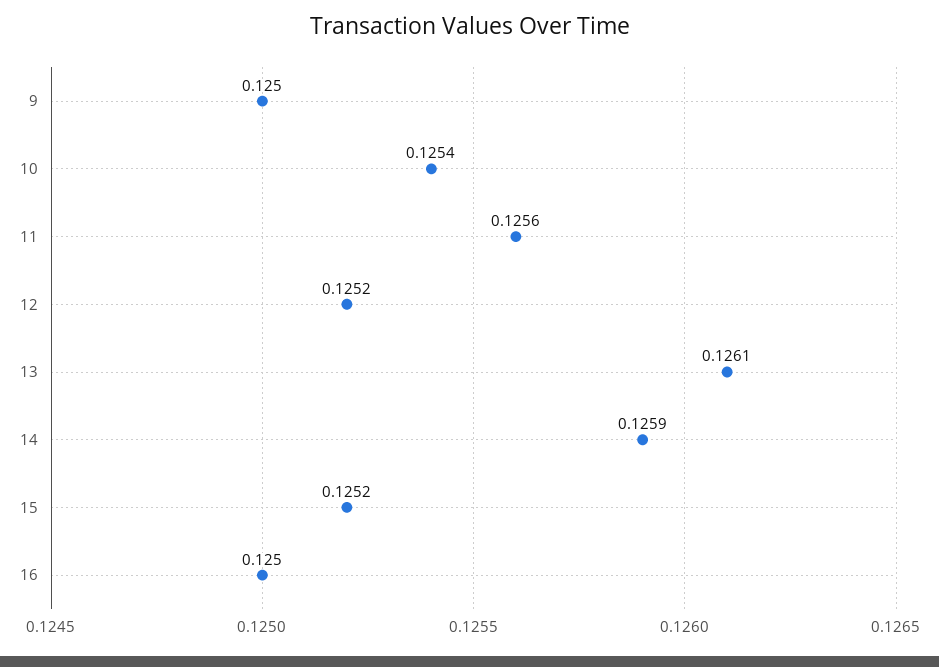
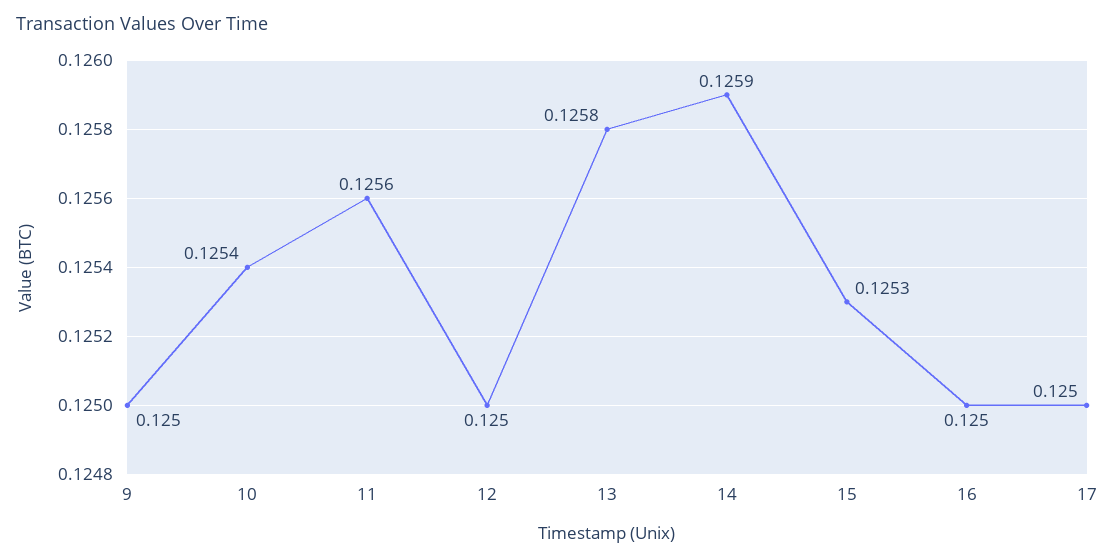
12: 0.1252 -> 0.125
13: 0.1261 -> 0.1258
15: 0.1252 -> 0.1253
17: none -> 0.125

